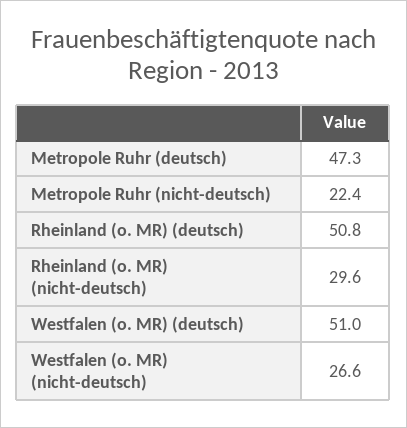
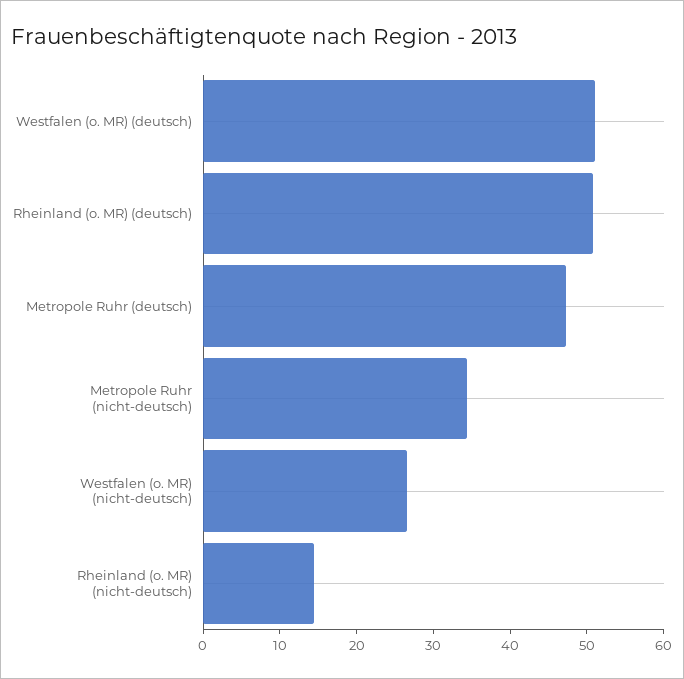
Metropole Ruhr (nicht-deutsch): 22.4 -> 34
Rheinland (o. MR) (nicht-deutsch): 29.6 -> 14

